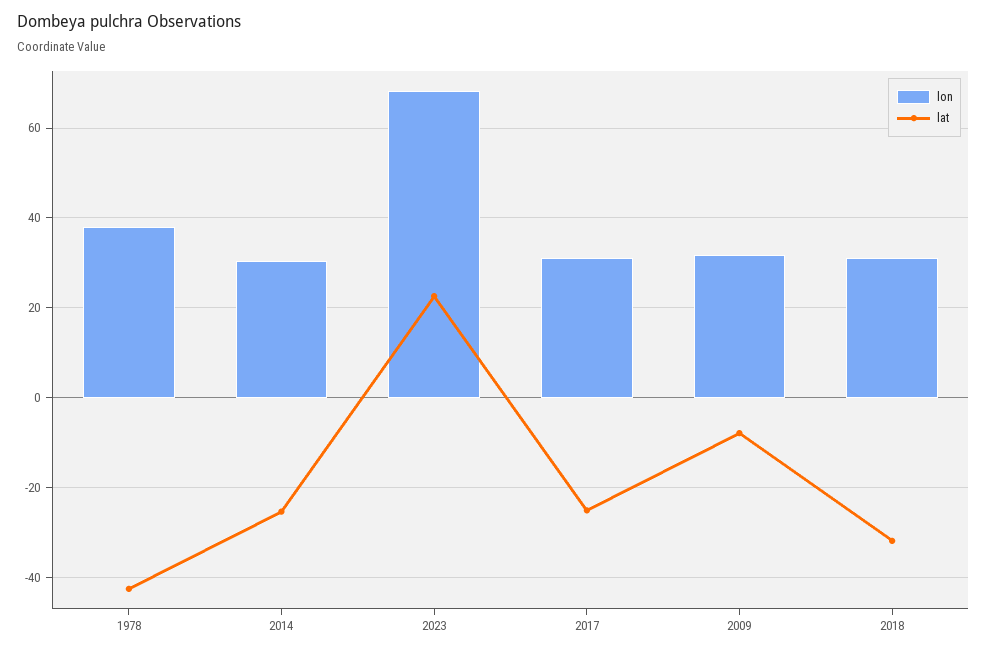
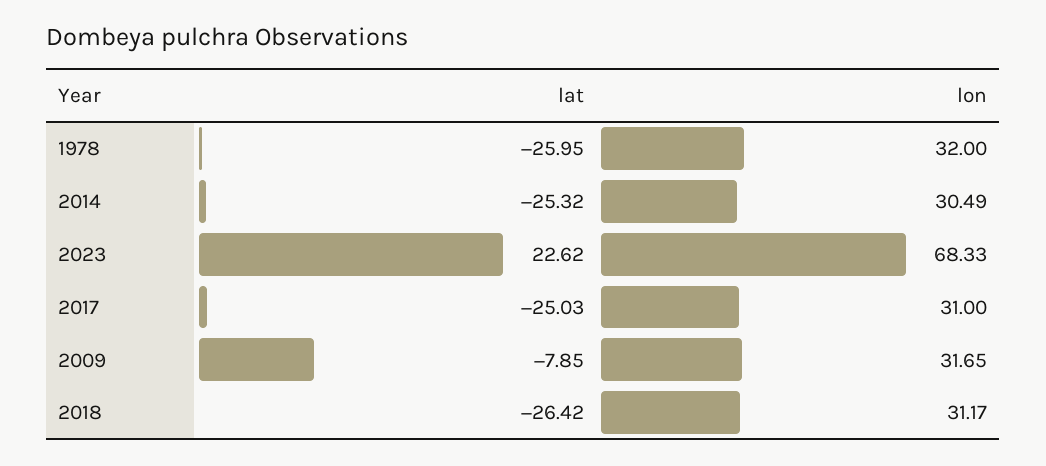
lon, 1978: 38 -> 32
lat, 1978: -42 -> -25.95
lat, 2018: -32 -> -26.42

